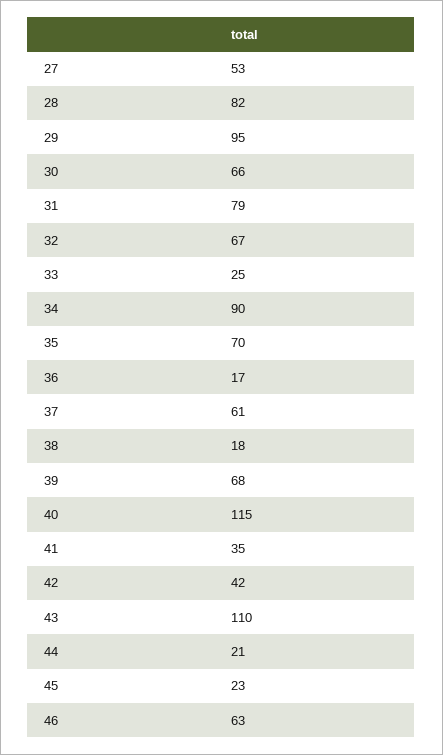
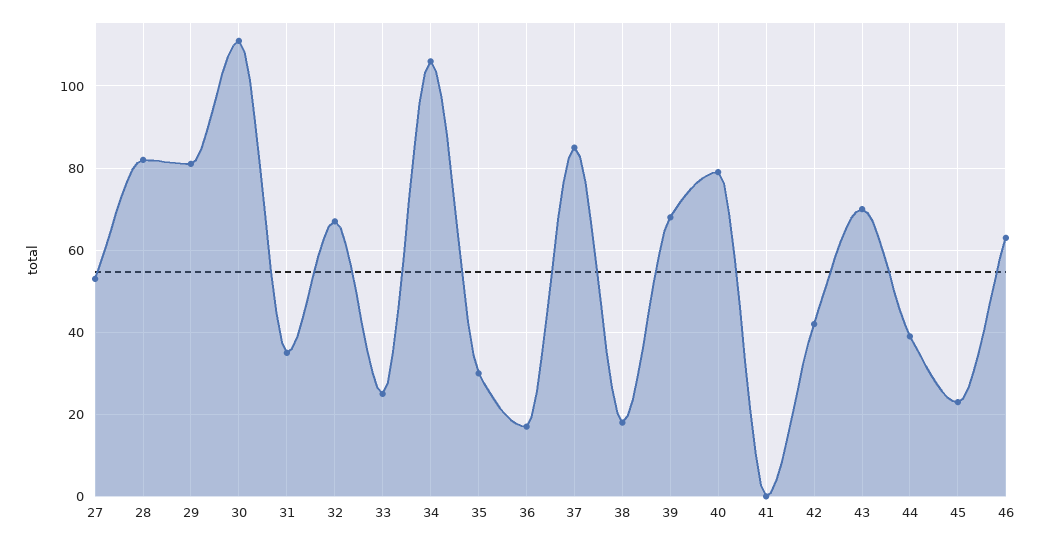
29: 95 -> 80
30: 66 -> 110
31: 79 -> 35
34: 90 -> 105
35: 70 -> 30
37: 61 -> 85
40: 115 -> 80
41: 35 -> 0
43: 110 -> 70
44: 21 -> 40

